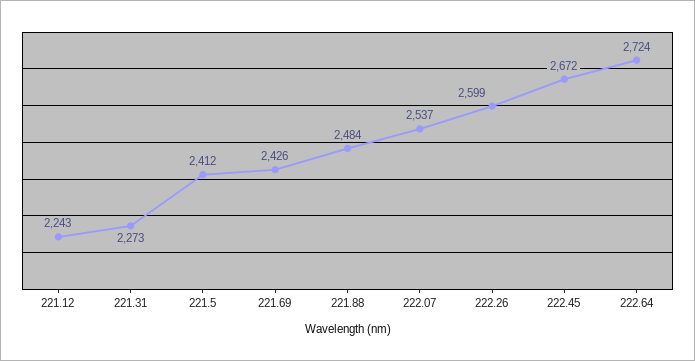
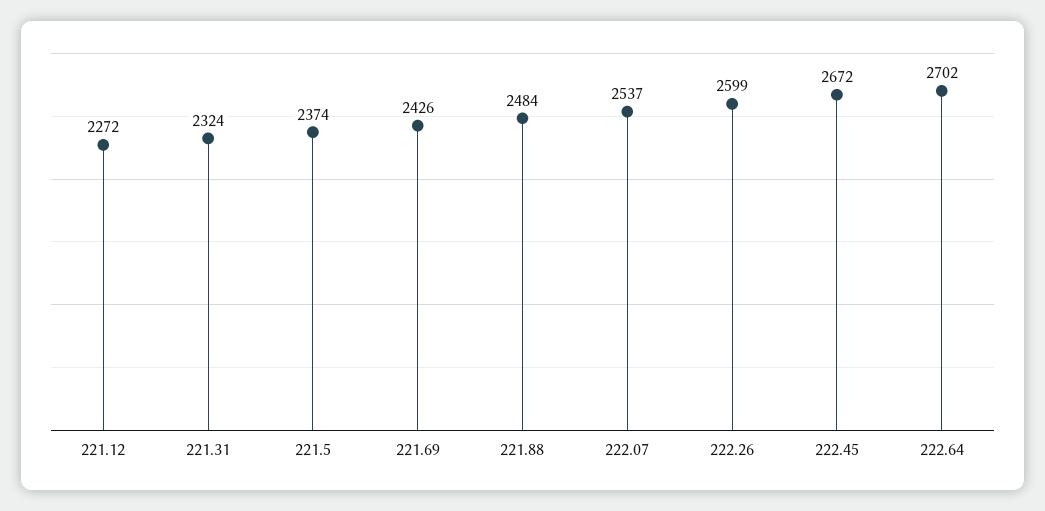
221.12: 2243 -> 2272
221.31: 2273 -> 2324
221.5: 2412 -> 2374
222.64: 2724 -> 2702

